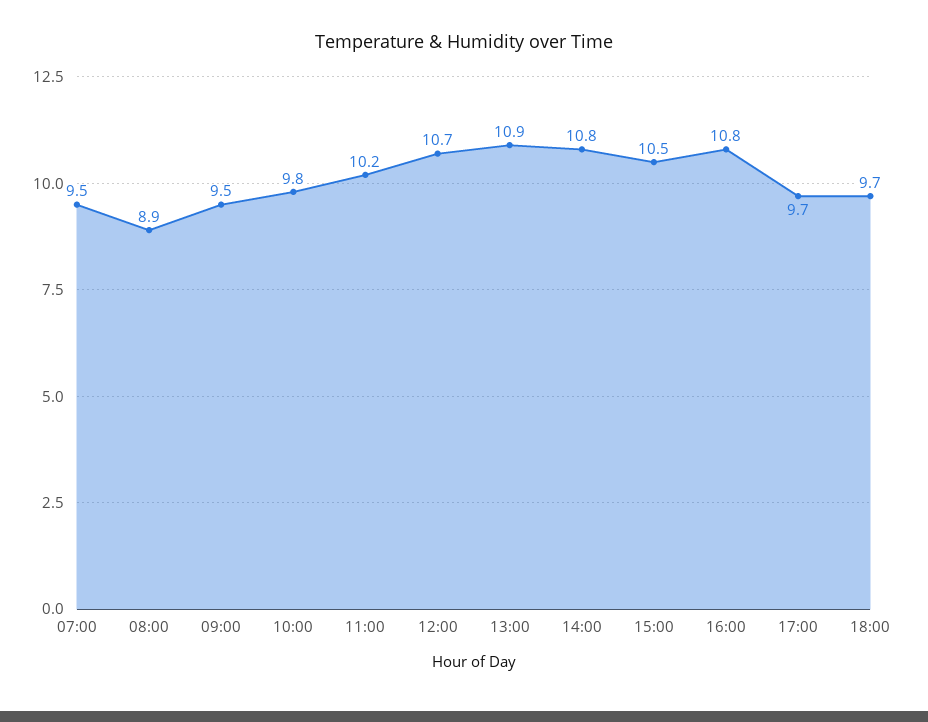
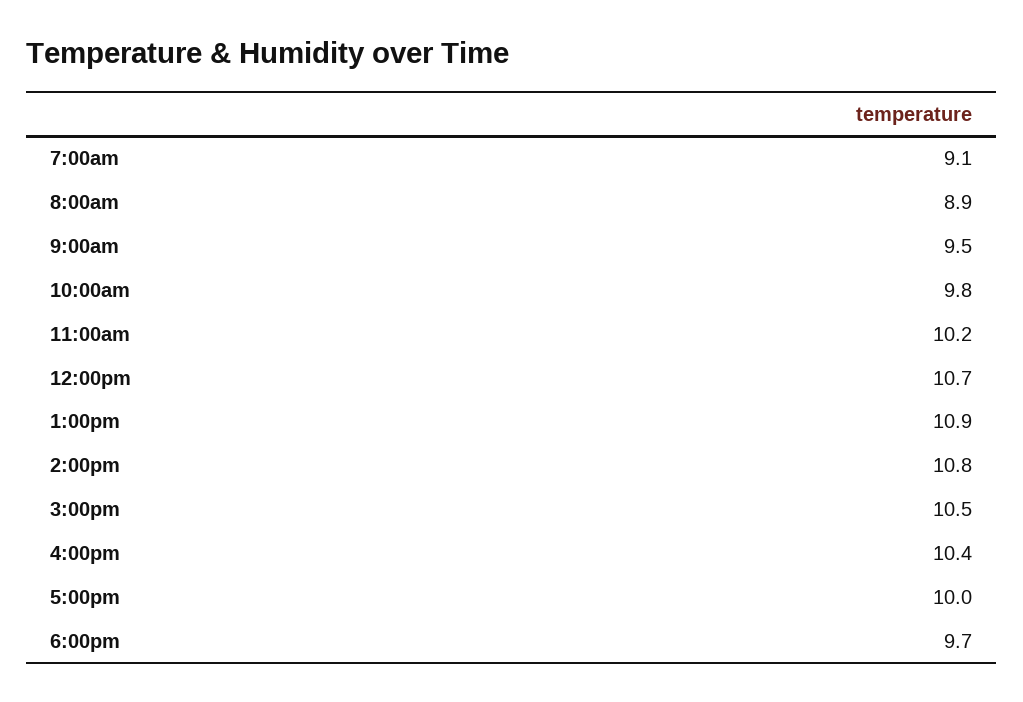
07:00: 9.5 -> 9.1
16:00: 10.8 -> 10.4
17:00: 9.7 -> 10

